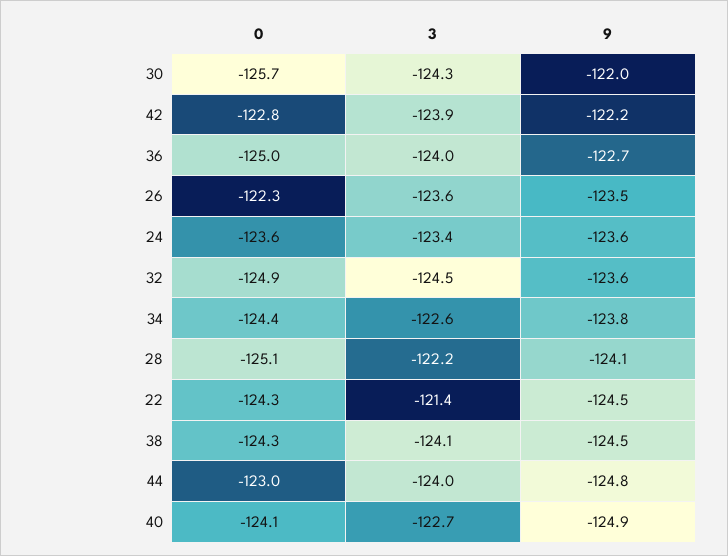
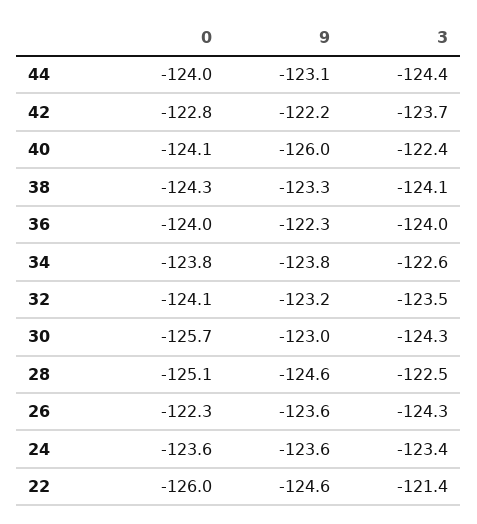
9, 30: -122 -> -123
3, 42: -123.9 -> -123.7
0, 36: -125 -> -124
9, 36: -122.7 -> -122.3
3, 26: -123.6 -> -124.3
9, 26: -123.5 -> -123.6
0, 32: -124.9 -> -124.1
3, 32: -124.5 -> -123.5
9, 32: -123.6 -> -123.2
0, 34: -124.4 -> -123.8
3, 28: -122.2 -> -122.5
9, 28: -124.1 -> -124.6
0, 22: -124.3 -> -126
9, 22: -124.5 -> -124.6
9, 38: -124.5 -> -123.3
0, 44: -123 -> -124
3, 44: -124 -> -124.4
9, 44: -124.8 -> -123.1
3, 40: -122.7 -> -122.4
9, 40: -124.9 -> -126

